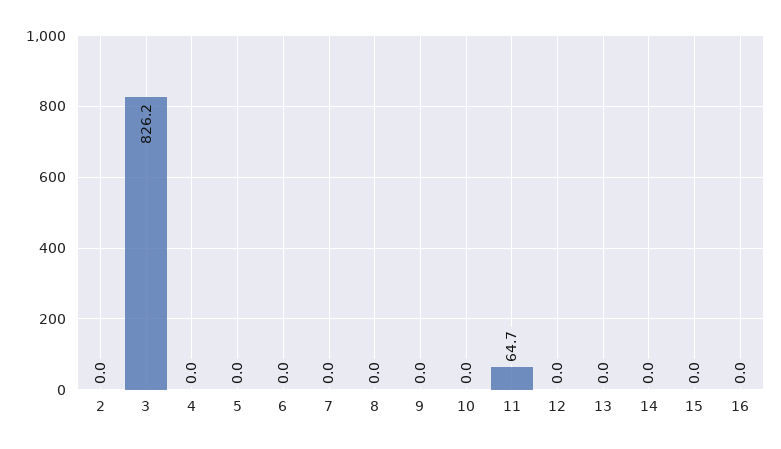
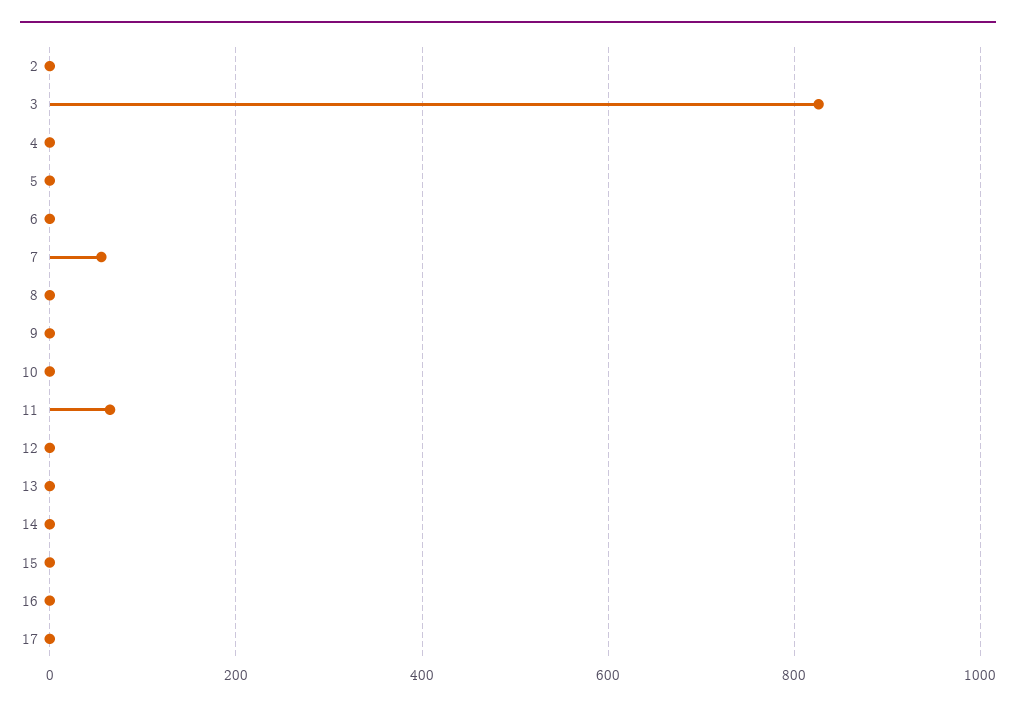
7: 0 -> 60
17: none -> 0

